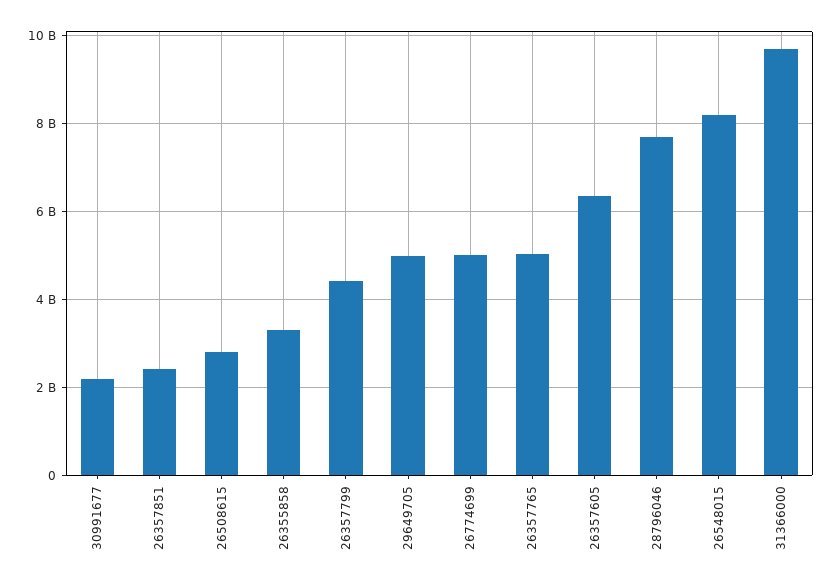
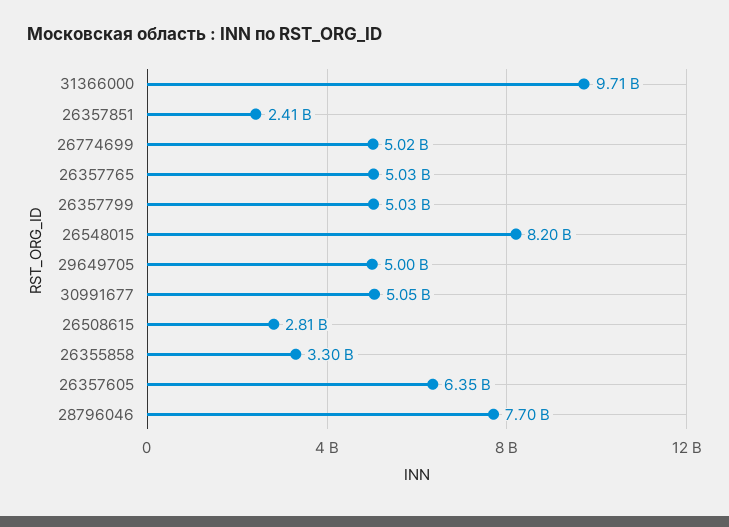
30991677: 2200000000 -> 5050000000
26357799: 4400000000 -> 5030000000

